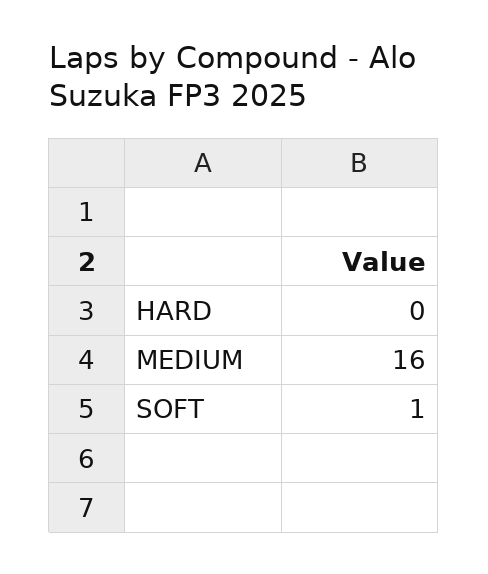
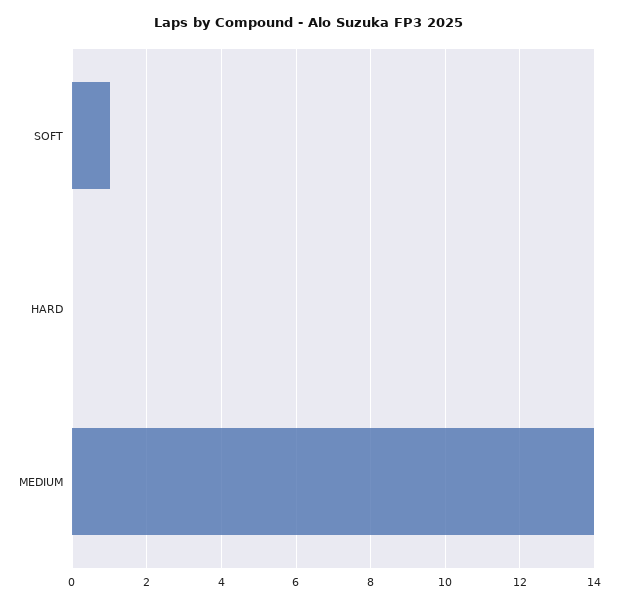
MEDIUM: 16 -> 14

